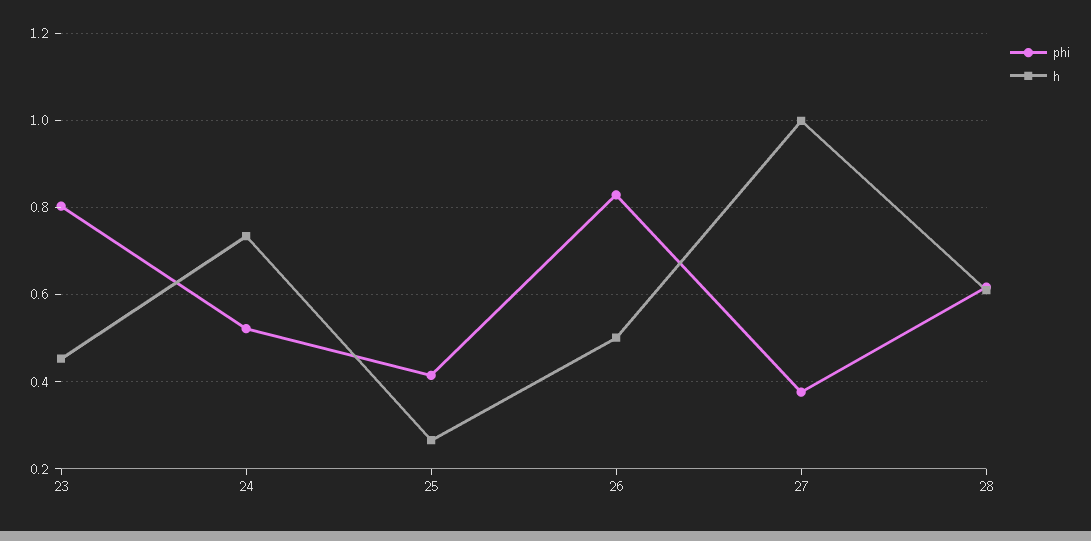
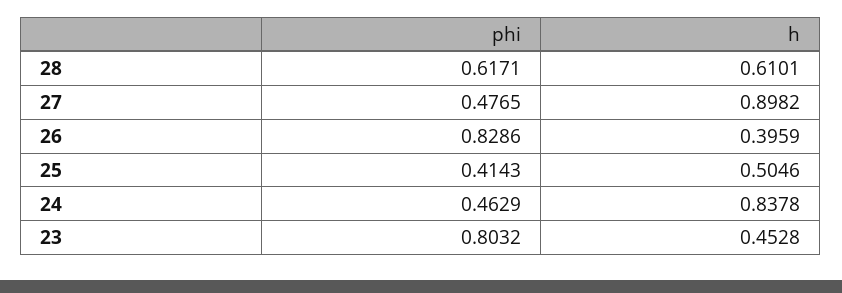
phi, 24: 0.52 -> 0.4629
h, 24: 0.74 -> 0.8378
h, 25: 0.26 -> 0.5046
h, 26: 0.5 -> 0.3959
phi, 27: 0.38 -> 0.4765
h, 27: 1 -> 0.8982

